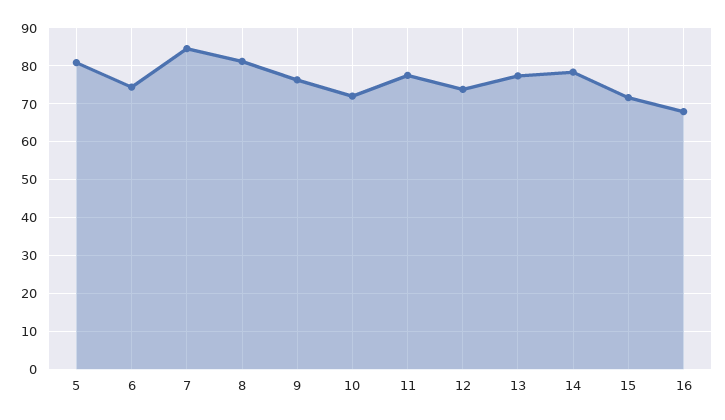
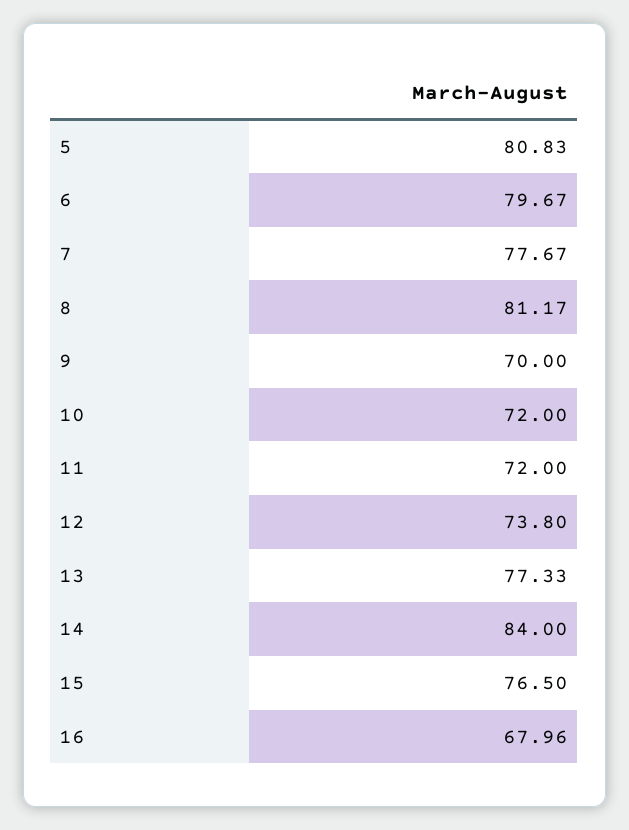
6: 74 -> 79.67
7: 84 -> 77.67
9: 76 -> 70
11: 78 -> 72
14: 78 -> 84
15: 72 -> 76.5

